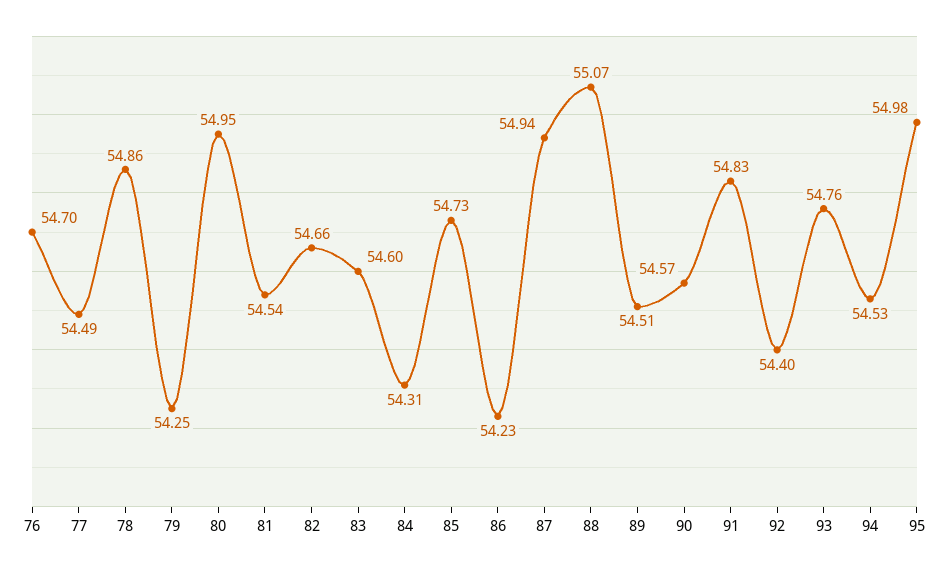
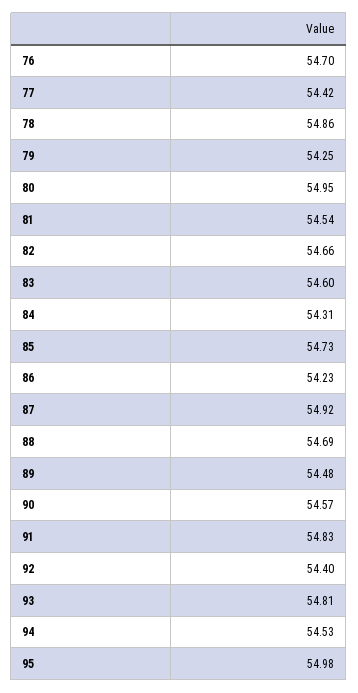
77: 54.49 -> 54.42
87: 54.94 -> 54.92
88: 55.07 -> 54.69
89: 54.51 -> 54.48
93: 54.76 -> 54.81

